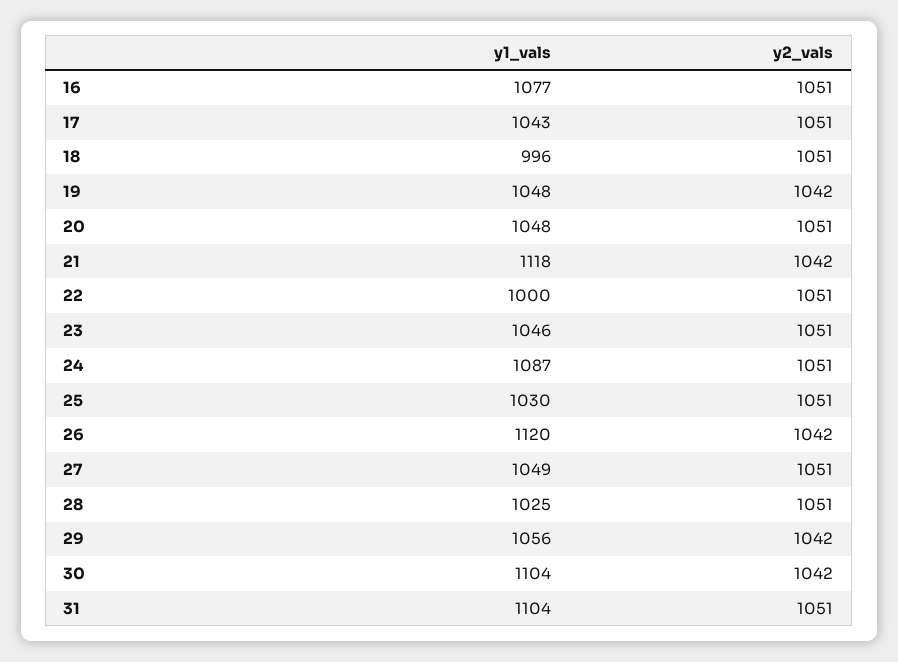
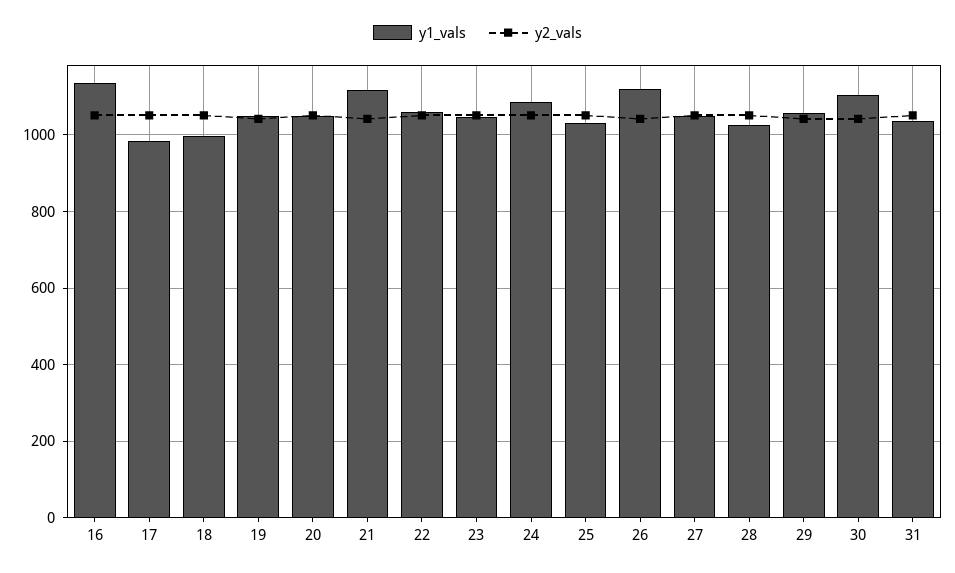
y1_vals, 16: 1077 -> 1140
y1_vals, 17: 1043 -> 980
y1_vals, 22: 1000 -> 1060
y1_vals, 31: 1104 -> 1040

